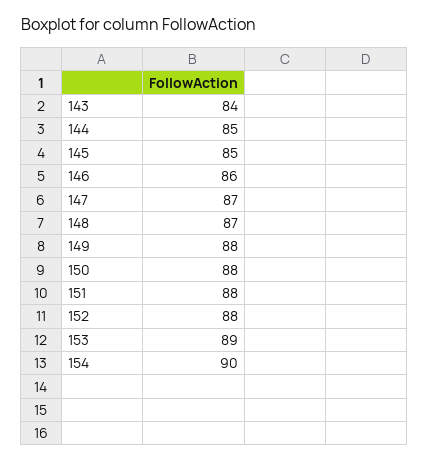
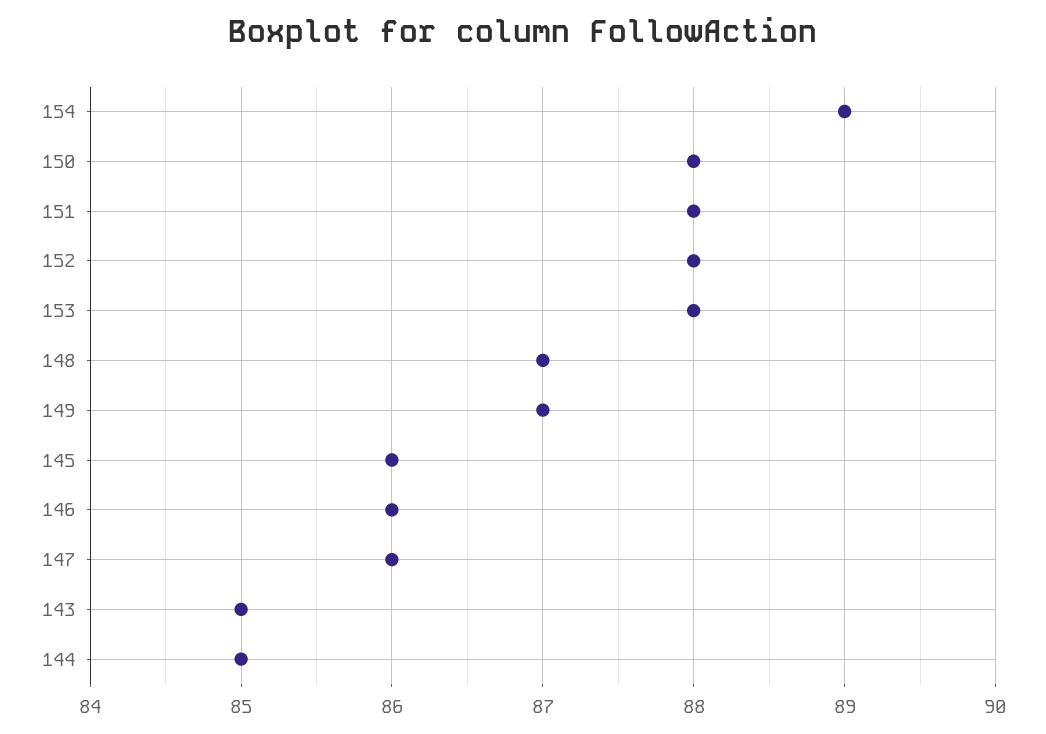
143: 84 -> 85
145: 85 -> 86
147: 87 -> 86
149: 88 -> 87
153: 89 -> 88
154: 90 -> 89

